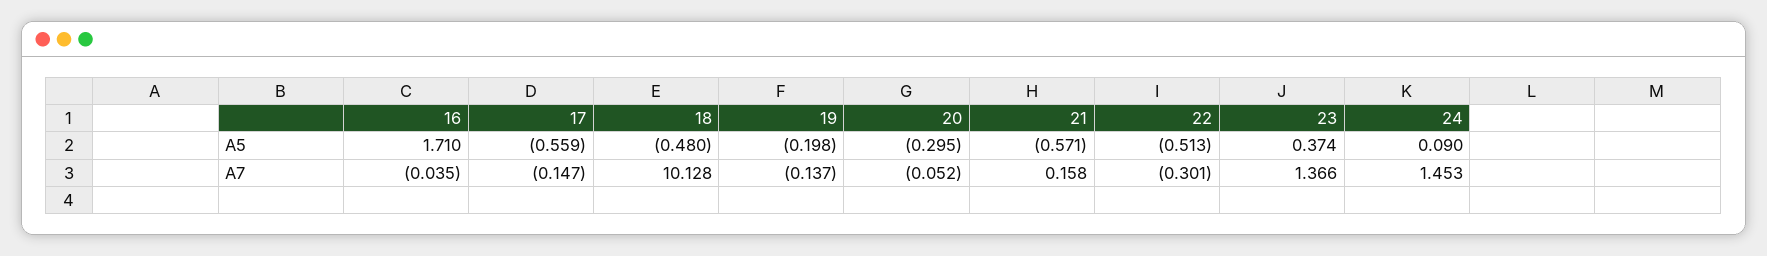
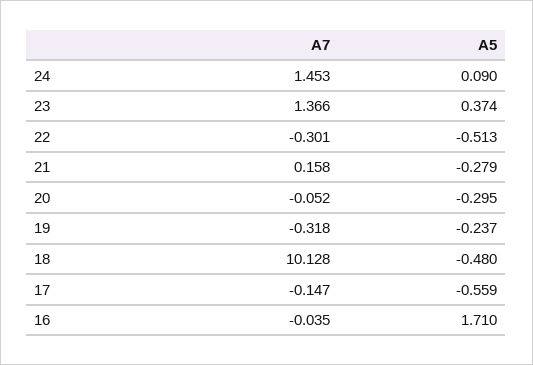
19, A5: -0.198 -> -0.237
21, A5: -0.571 -> -0.279
19, A7: -0.137 -> -0.318

